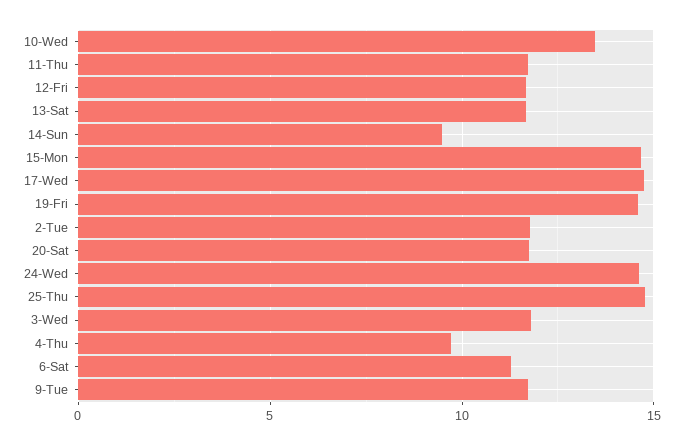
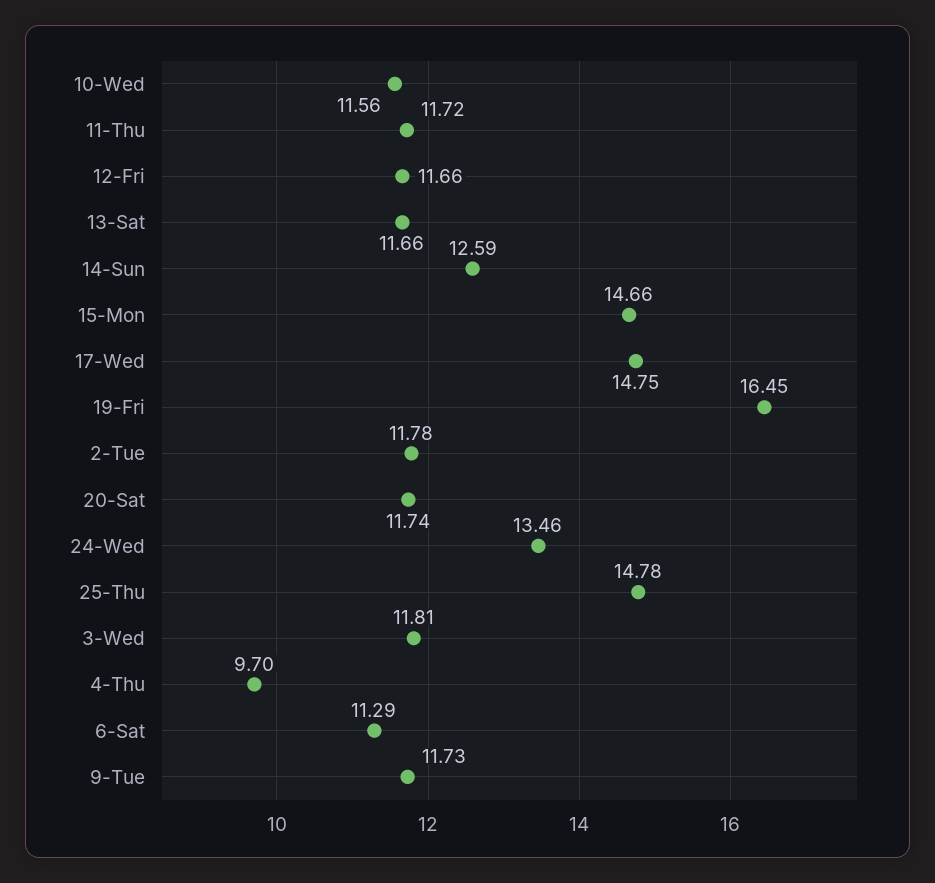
10-Wed: 13.5 -> 11.56
14-Sun: 9.5 -> 12.59
19-Fri: 14.5 -> 16.45
24-Wed: 14.5 -> 13.46

